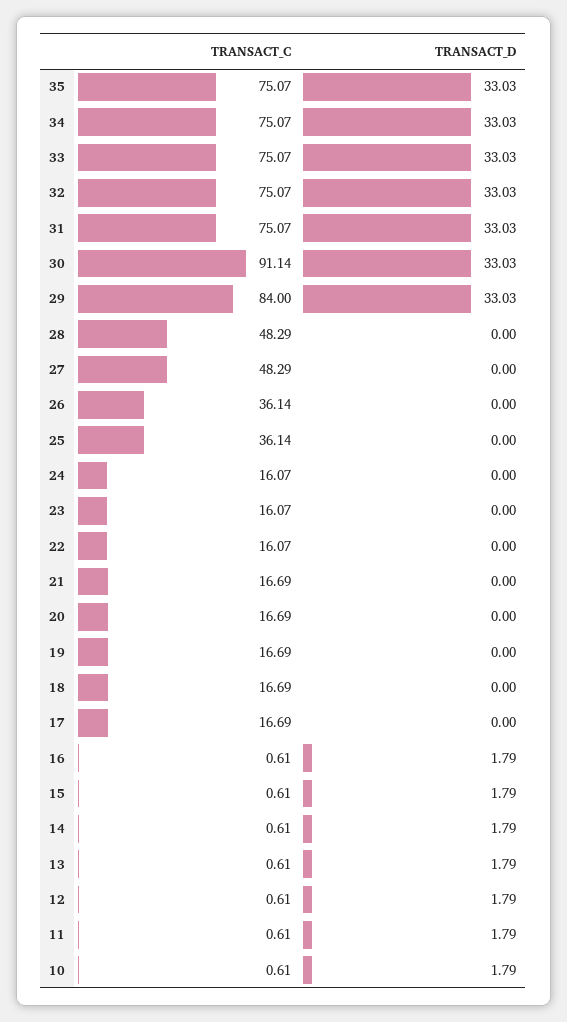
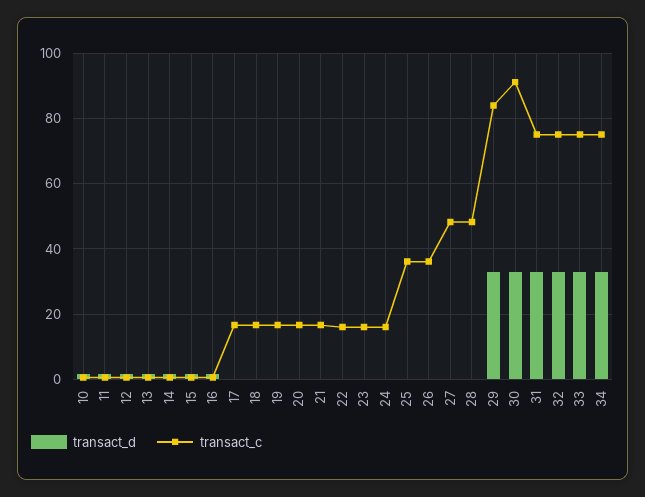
TRANSACT_C, 35: 75.07 -> none
TRANSACT_D, 35: 33.03 -> none

